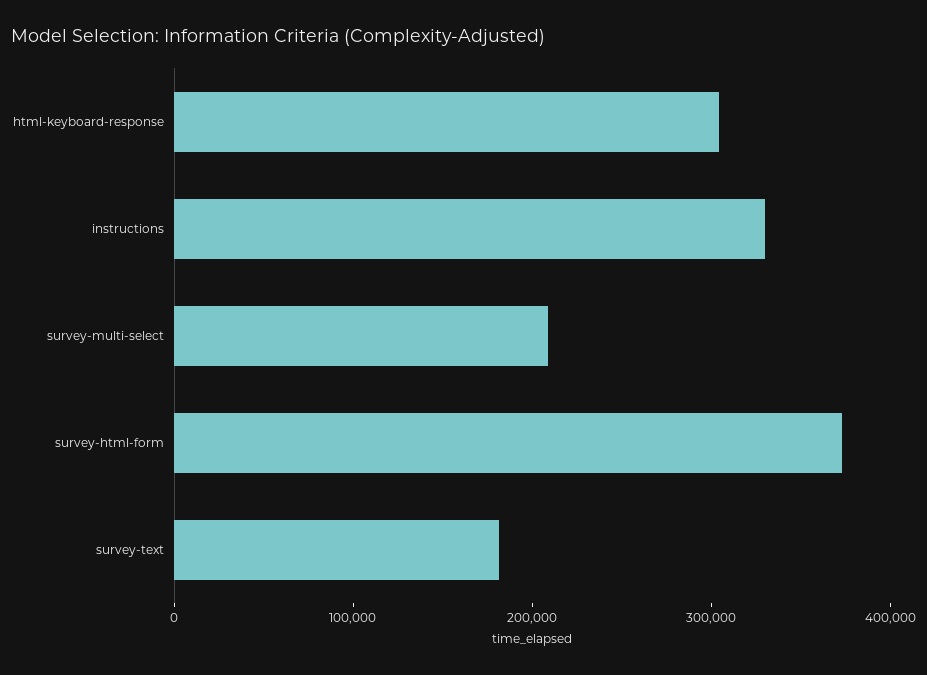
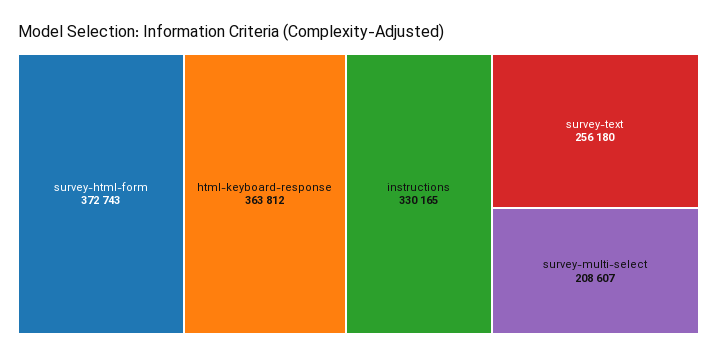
html-keyboard-response: 300000 -> 363812
survey-text: 180000 -> 256180

